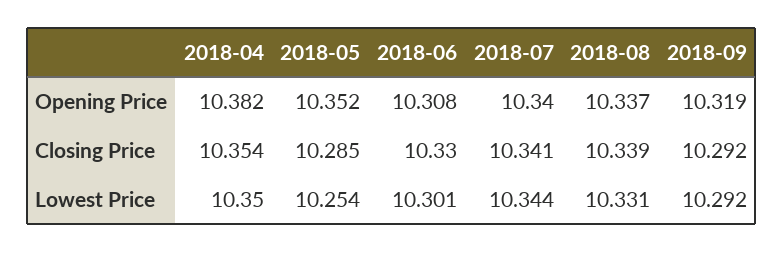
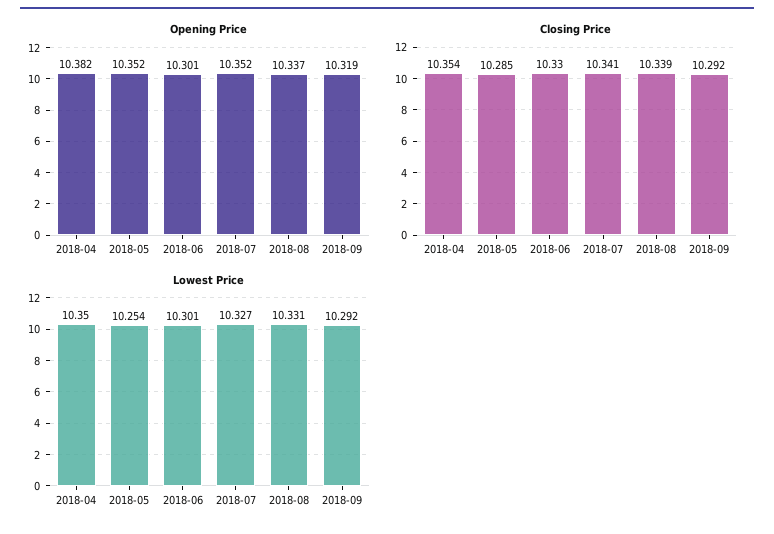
Opening Price, 2018-06: 10.308 -> 10.301
Opening Price, 2018-07: 10.34 -> 10.352
Lowest Price, 2018-07: 10.344 -> 10.327

